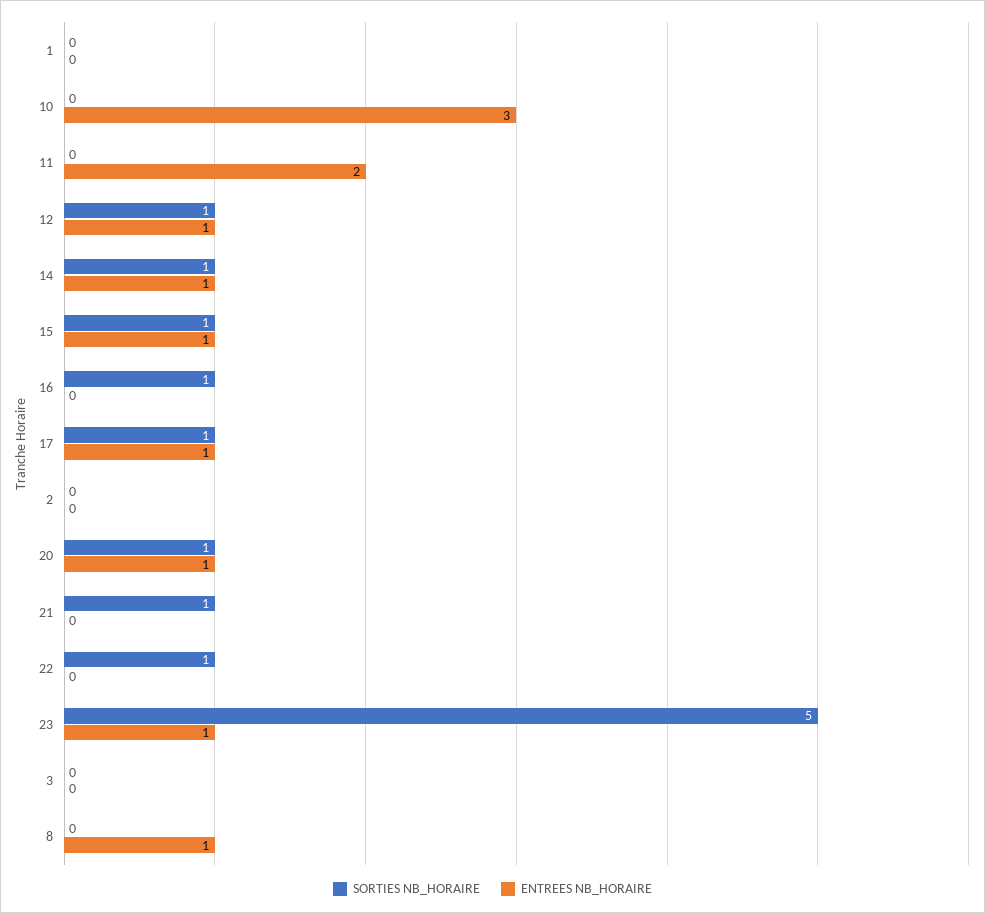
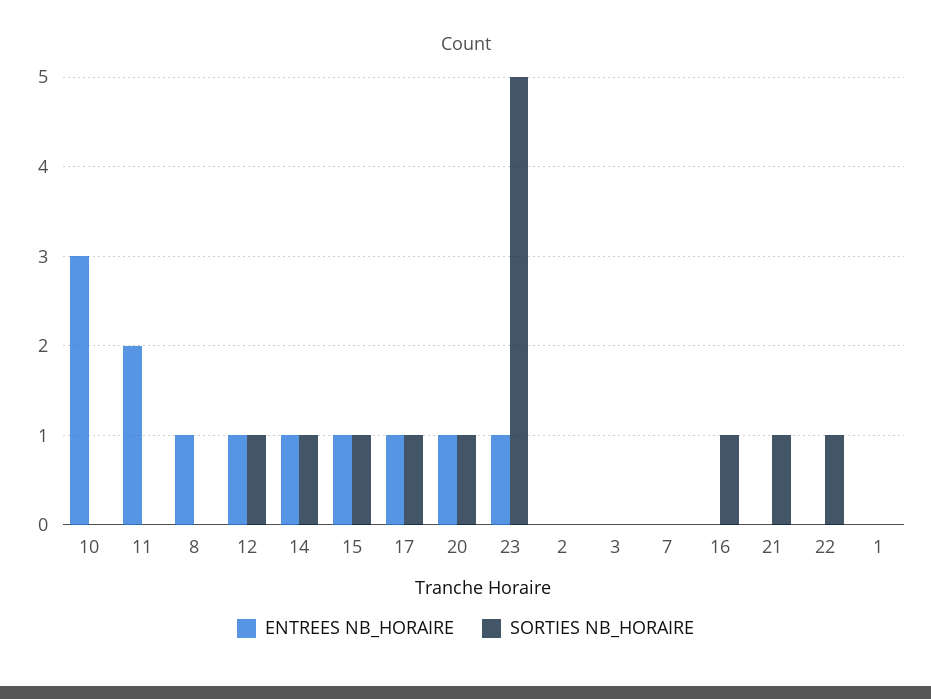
ENTREES NB_HORAIRE, 7: none -> 0
SORTIES NB_HORAIRE, 7: none -> 0

